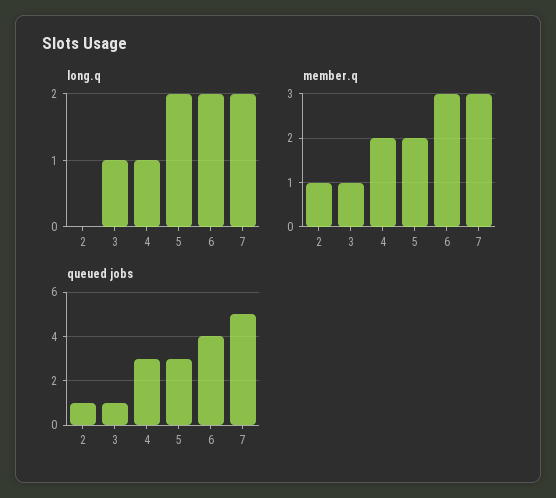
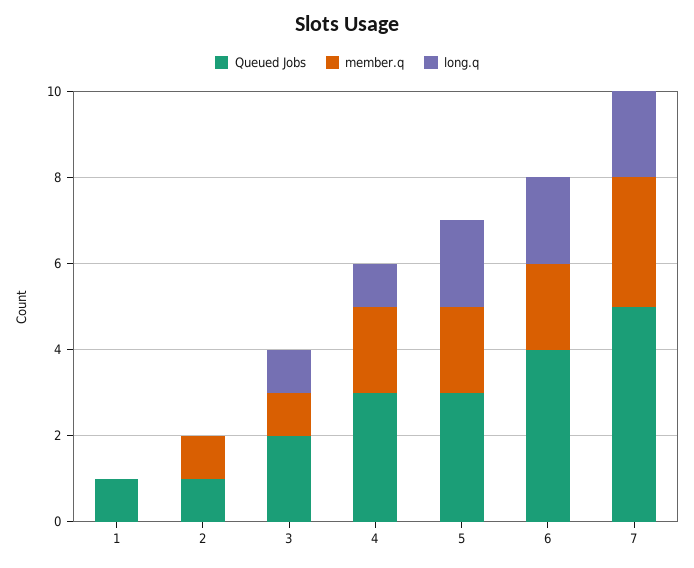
member.q, 6: 3 -> 2
queued jobs, 3: 1 -> 2
queued jobs, 1: none -> 1
member.q, 1: none -> 0
long.q, 1: none -> 0

